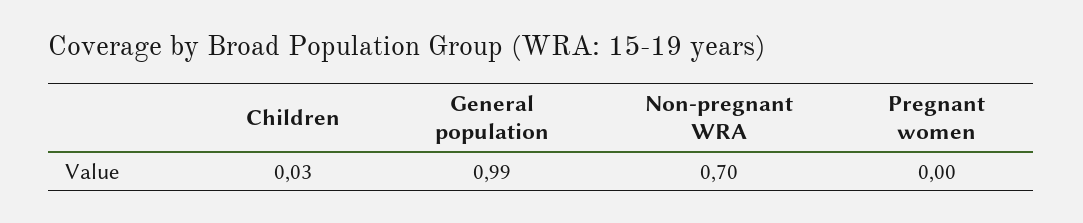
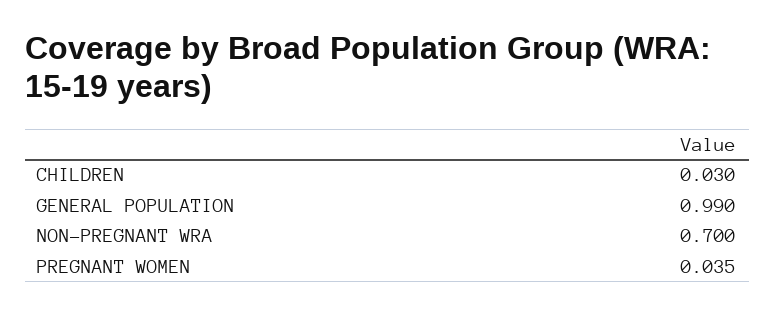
Pregnant women: 0 -> 0.035

